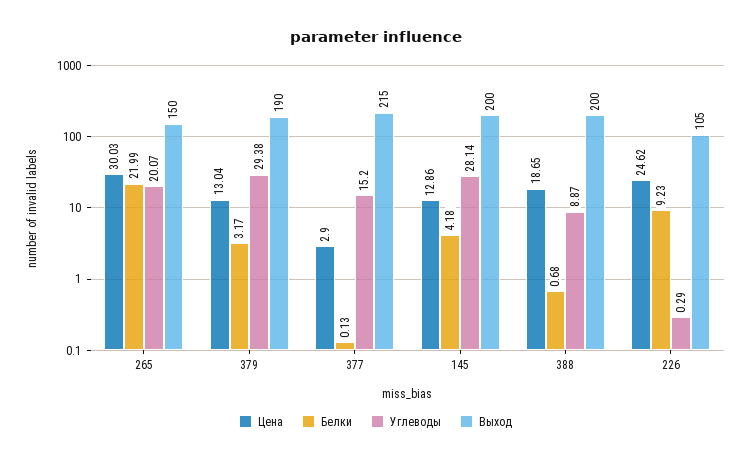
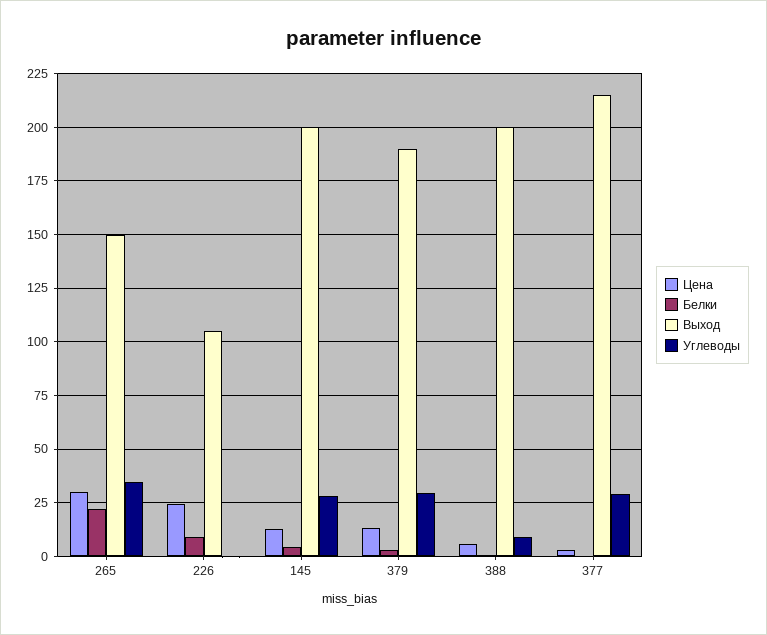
Углеводы, 265: 20.07 -> 35
Углеводы, 377: 15.2 -> 30
Цена, 388: 18.65 -> 5

